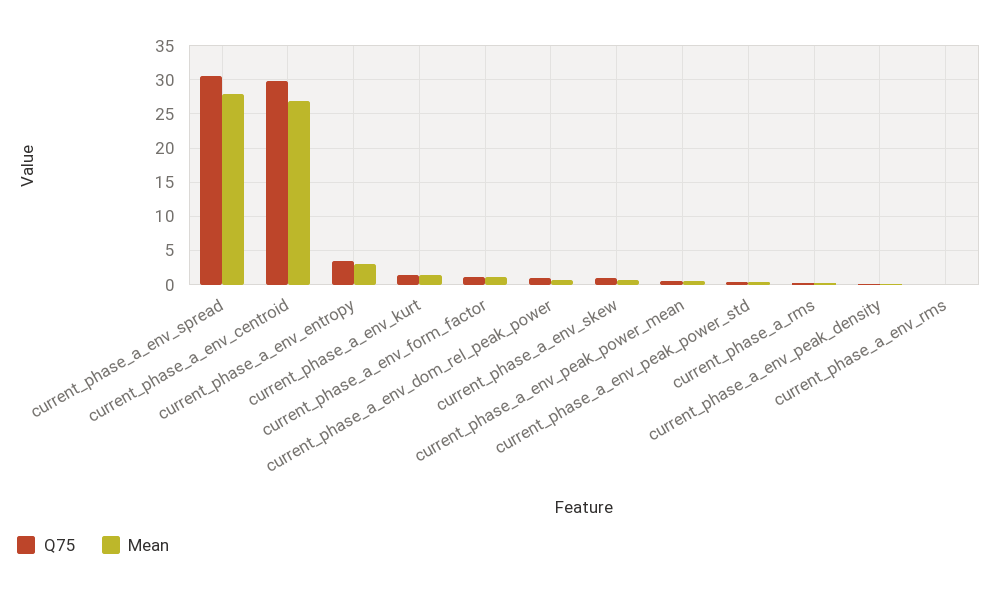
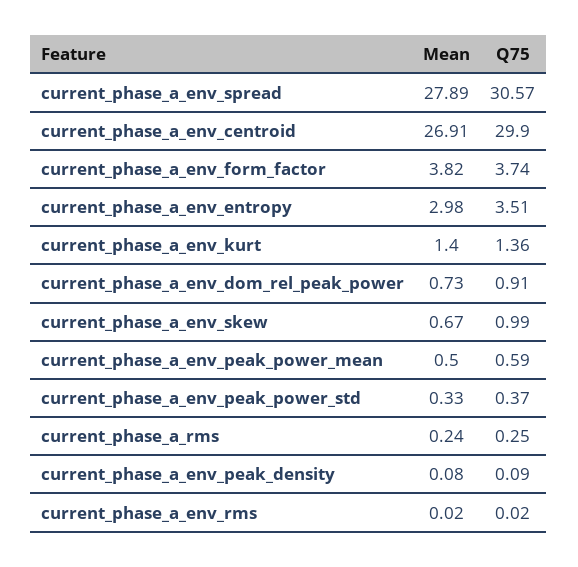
Q75, current_phase_a_env_form_factor: 1 -> 3.74
Mean, current_phase_a_env_form_factor: 1 -> 3.82

